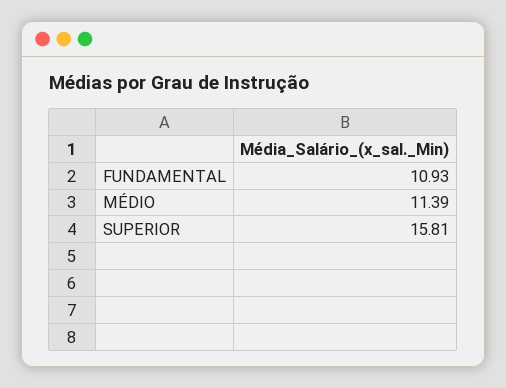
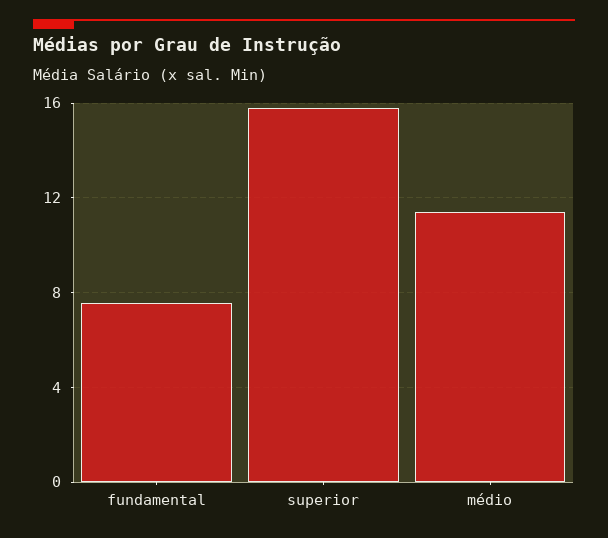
FUNDAMENTAL: 10.93 -> 7.5

